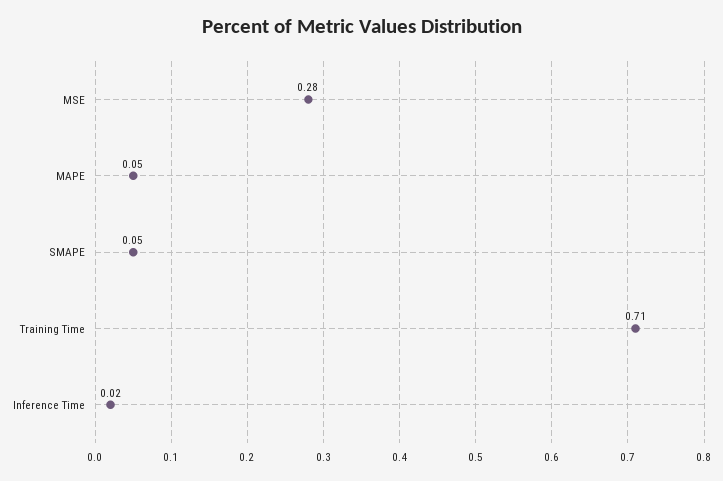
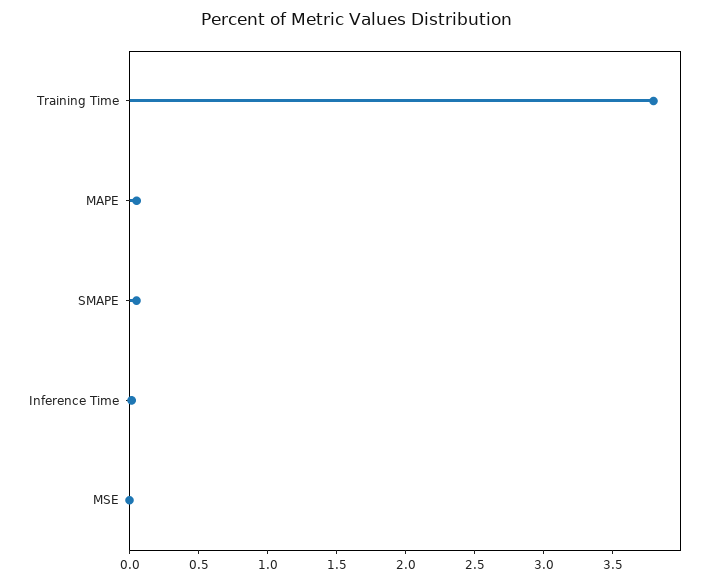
MSE: 0.28 -> 0
Training Time: 0.71 -> 3.8

